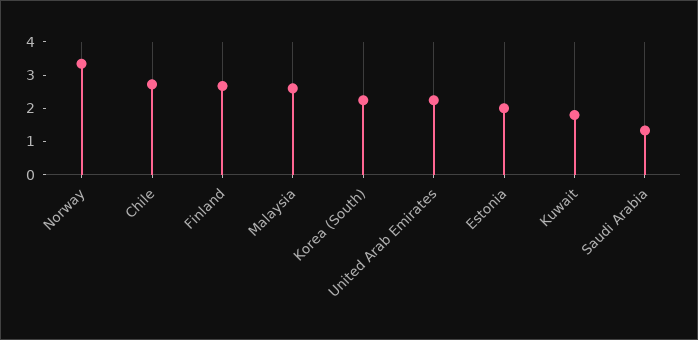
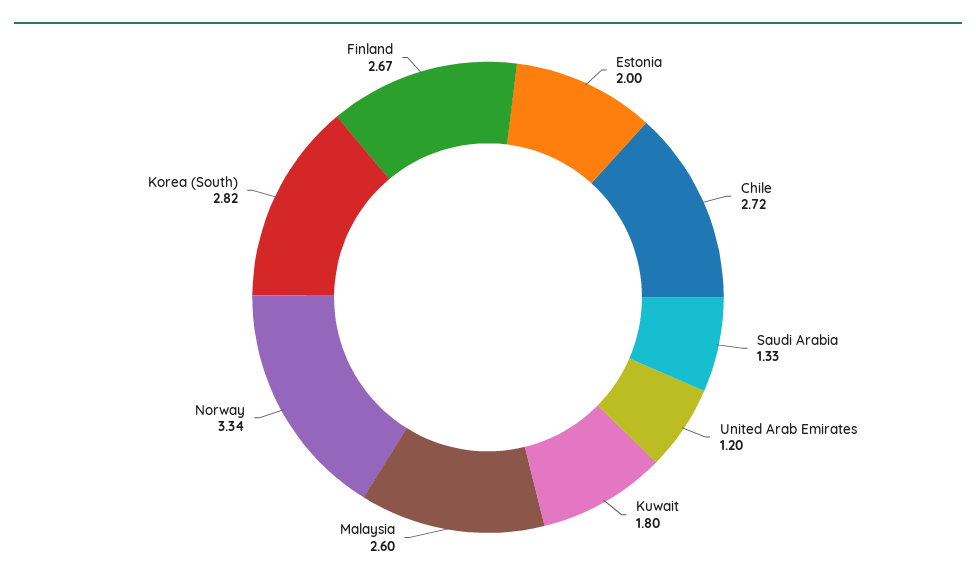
Korea (South): 2.25 -> 2.82
United Arab Emirates: 2.25 -> 1.2

